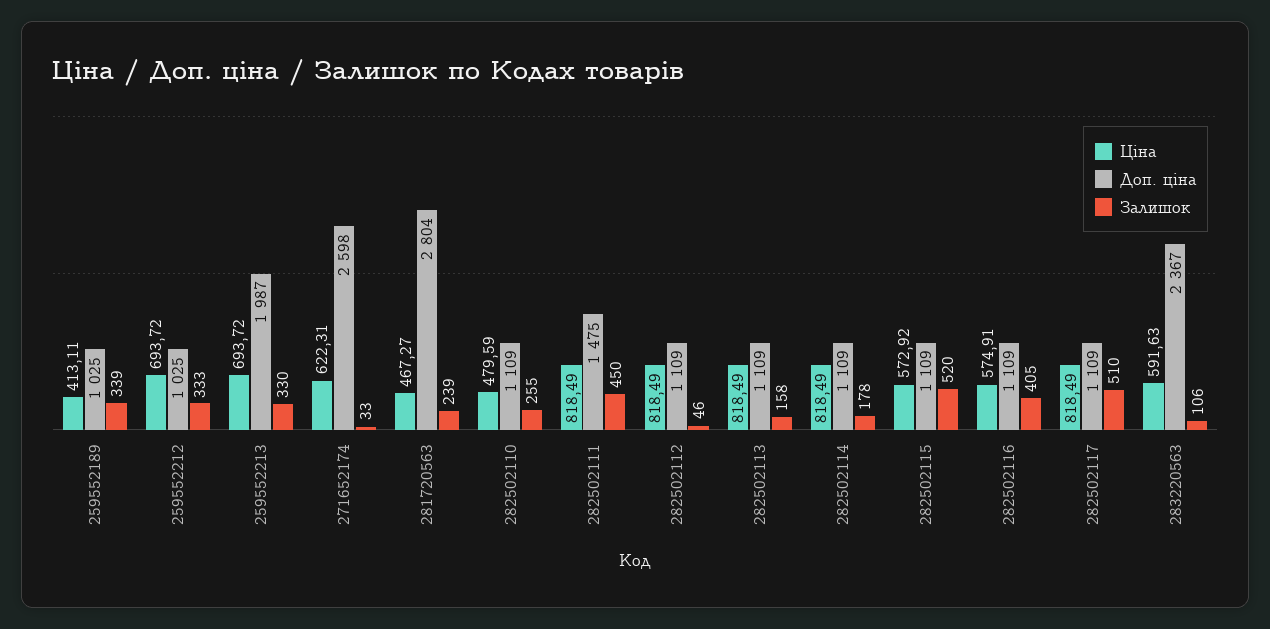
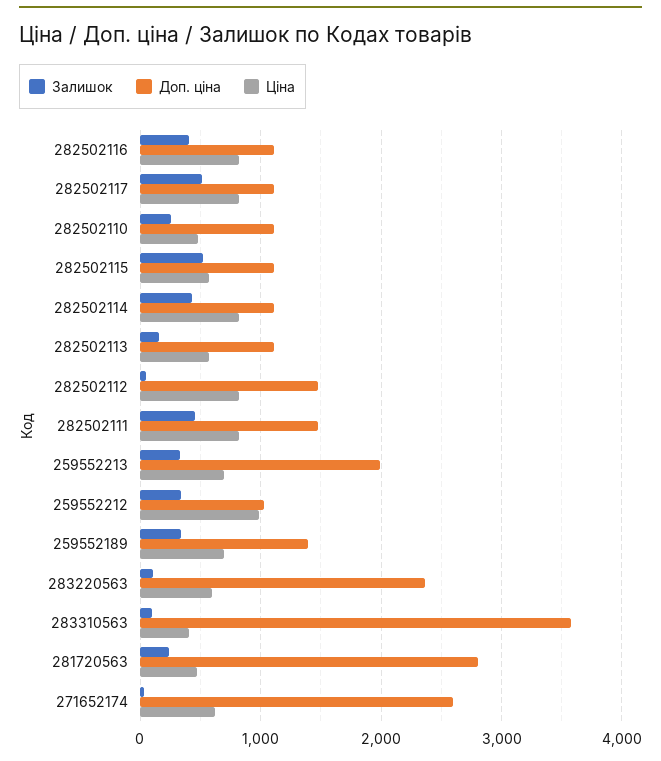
Ціна, 259552189: 413.11 -> 700
Доп. ціна, 259552189: 1025 -> 1400
Ціна, 259552212: 693.72 -> 1000
Доп. ціна, 282502112: 1109 -> 1500
Ціна, 282502113: 818.49 -> 600
Залишок, 282502114: 178 -> 400
Ціна, 282502116: 574.91 -> 800
Залишок, 283310563: none -> 100
Доп. ціна, 283310563: none -> 3600
Ціна, 283310563: none -> 400

